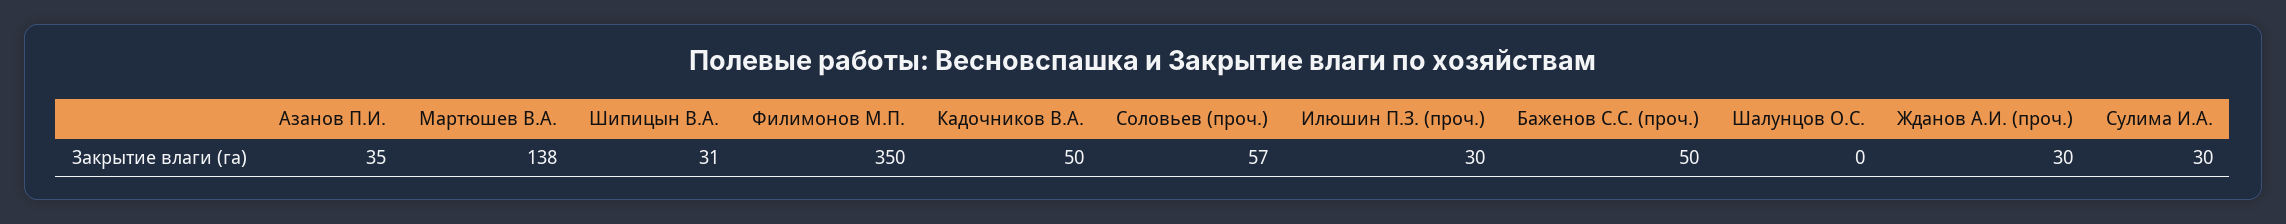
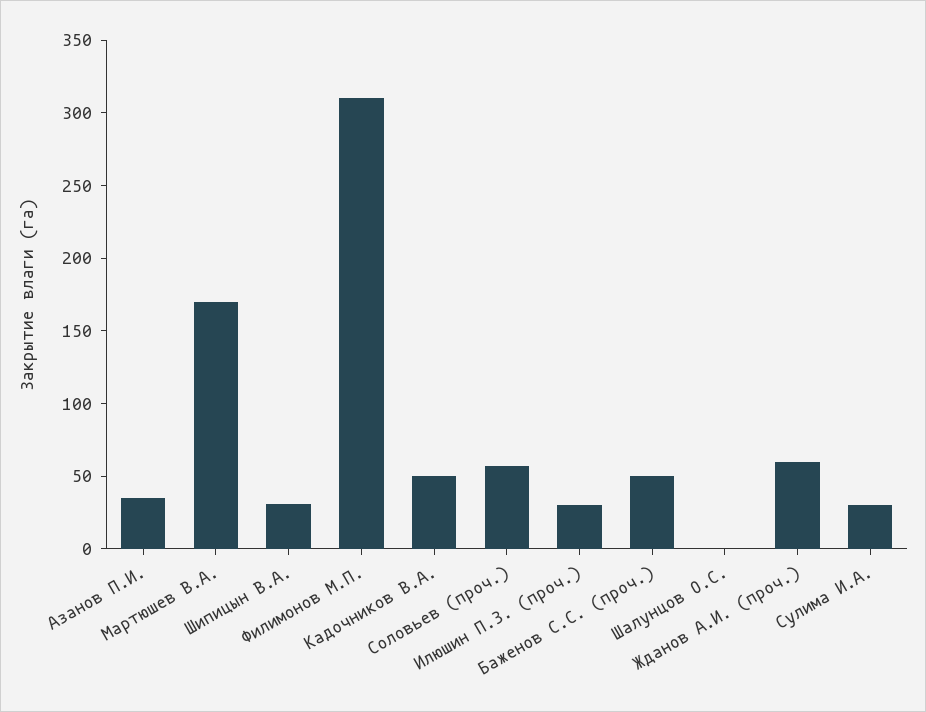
Мартюшев В.А.: 138 -> 170
Филимонов М.П.: 350 -> 310
Жданов А.И. (проч.): 30 -> 60

